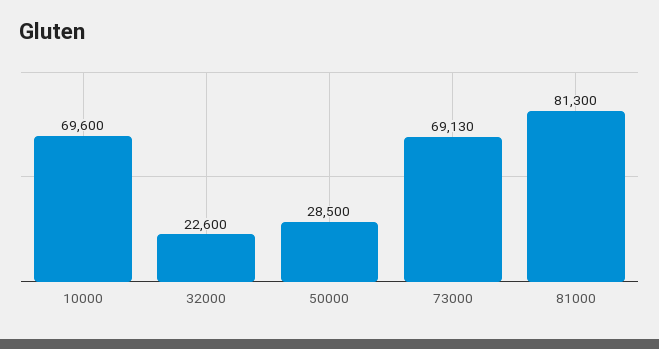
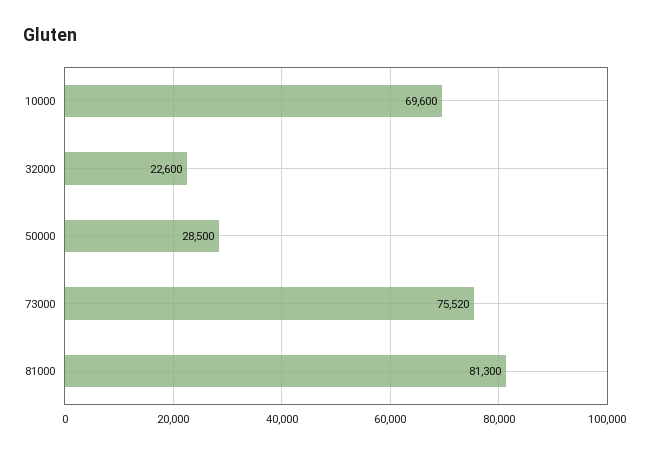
73000: 69130 -> 75520

